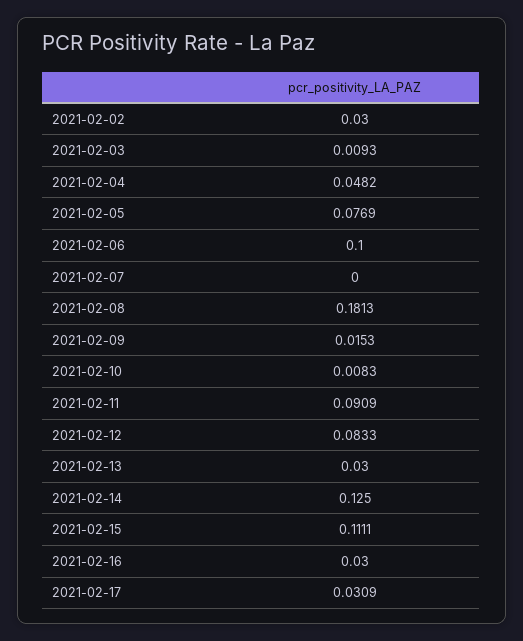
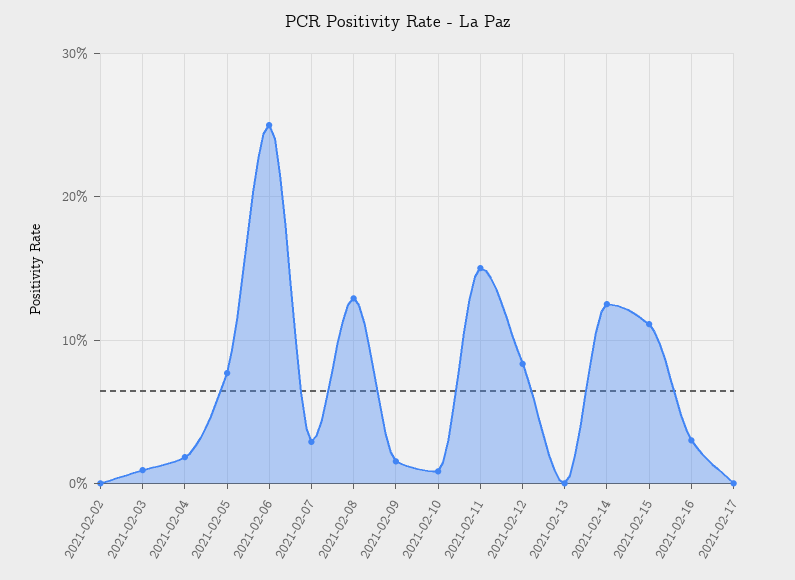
2021-02-02: 0.03 -> 0
2021-02-04: 0.0482 -> 0.02
2021-02-06: 0.1 -> 0.25
2021-02-07: 0 -> 0.03
2021-02-08: 0.1813 -> 0.13
2021-02-11: 0.0909 -> 0.15
2021-02-13: 0.03 -> 0
2021-02-17: 0.0309 -> 0

